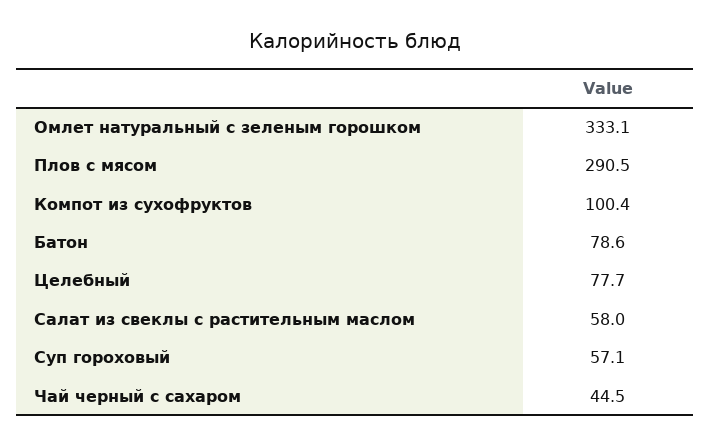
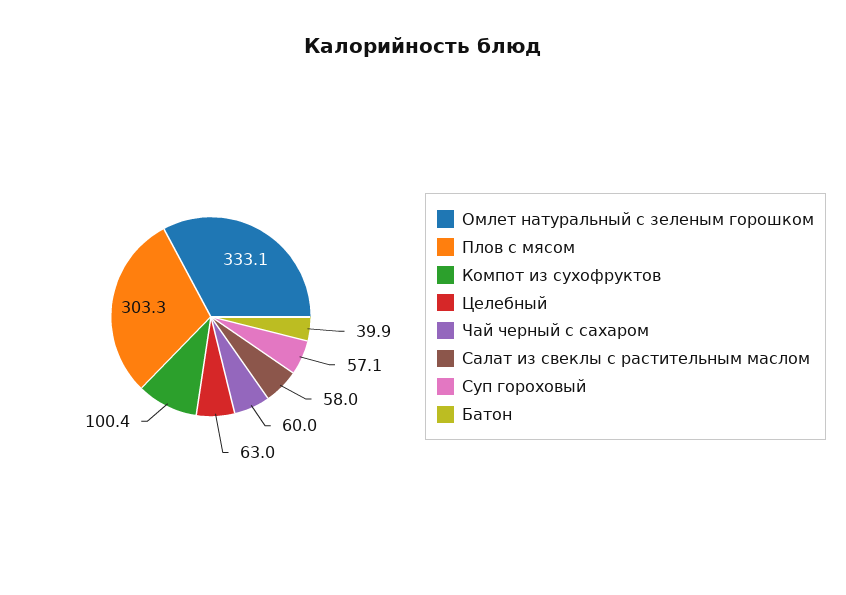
Плов с мясом: 290.5 -> 303.3
Батон: 78.6 -> 39.9
Целебный: 77.7 -> 63
Чай черный с сахаром: 44.5 -> 60

